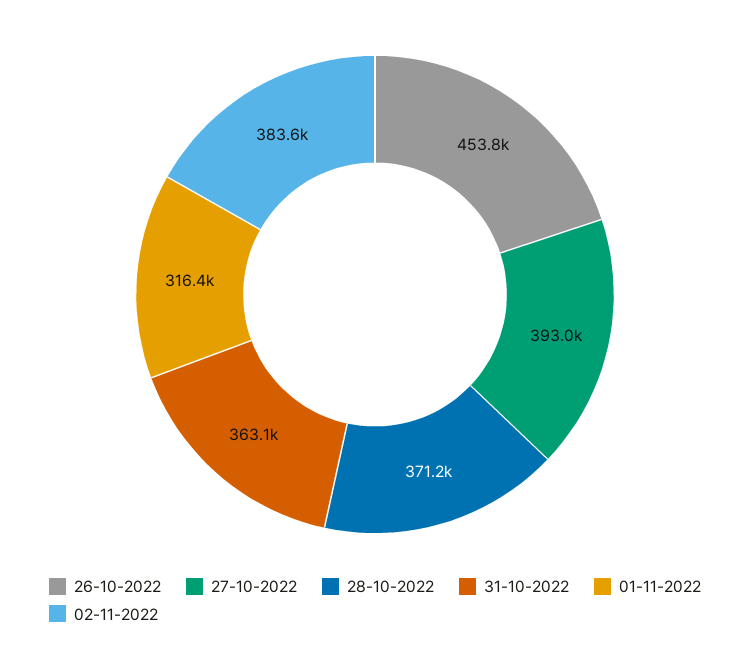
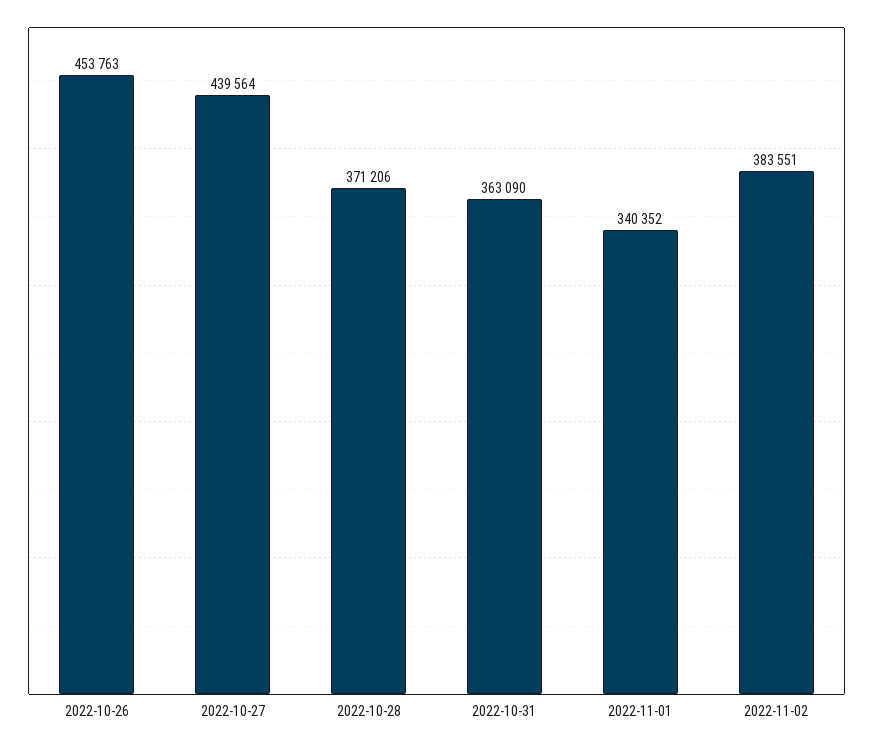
27-10-2022: 393000 -> 439564
01-11-2022: 316400 -> 340352

